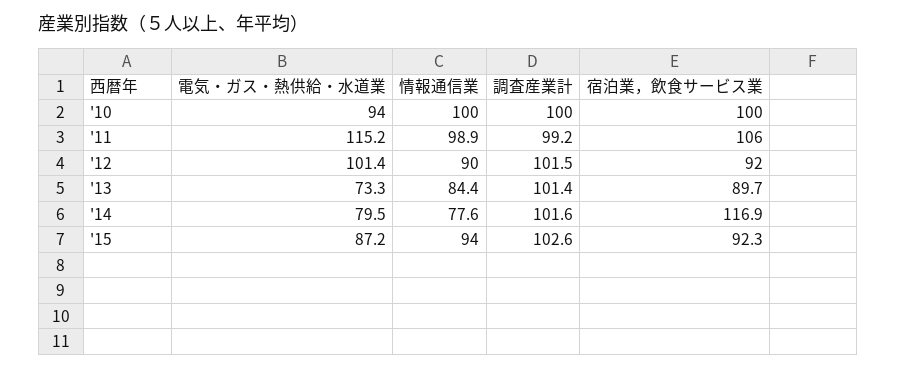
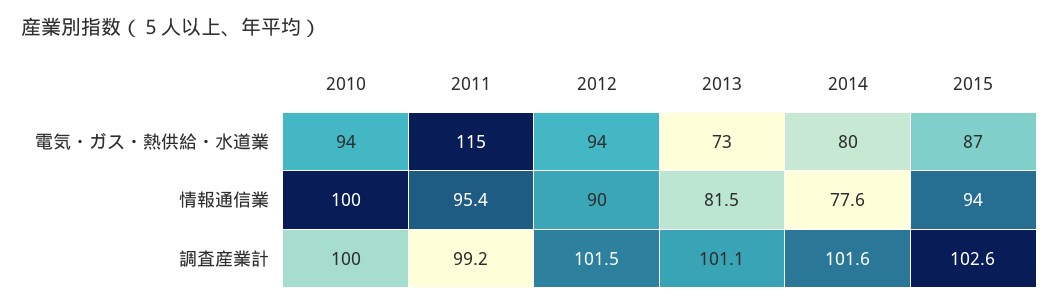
宿泊業，飲食サービス業, '10: 100 -> none
情報通信業, '11: 98.9 -> 95.4
宿泊業，飲食サービス業, '11: 106 -> none
電気・ガス・熱供給・水道業, '12: 101.4 -> 94
宿泊業，飲食サービス業, '12: 92 -> none
情報通信業, '13: 84.4 -> 81.5
調査産業計, '13: 101.4 -> 101.1
宿泊業，飲食サービス業, '13: 89.7 -> none
宿泊業，飲食サービス業, '14: 116.9 -> none
宿泊業，飲食サービス業, '15: 92.3 -> none

